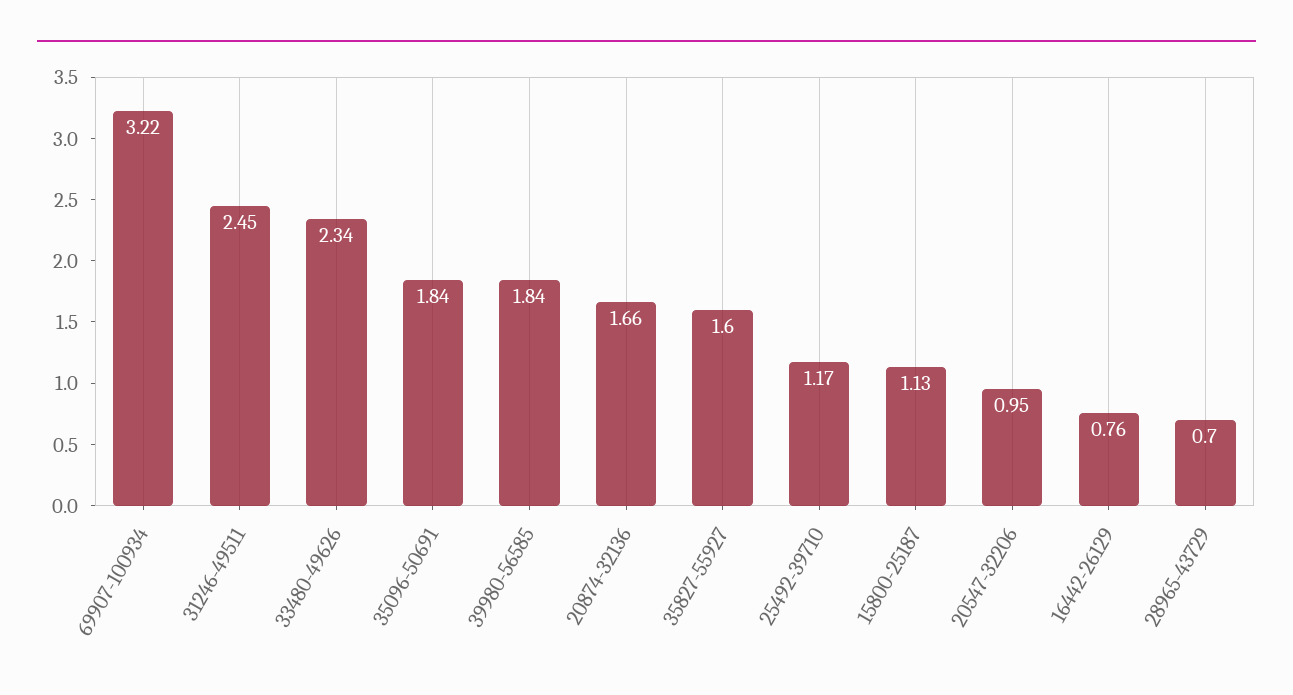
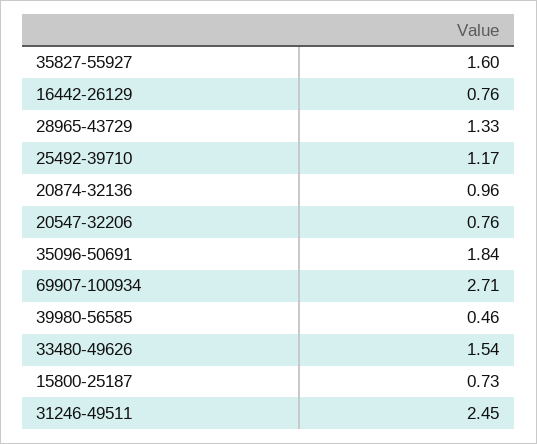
69907-100934: 3.22 -> 2.71
33480-49626: 2.34 -> 1.54
39980-56585: 1.84 -> 0.46
20874-32136: 1.66 -> 0.96
15800-25187: 1.13 -> 0.73
20547-32206: 0.95 -> 0.76
28965-43729: 0.7 -> 1.33

